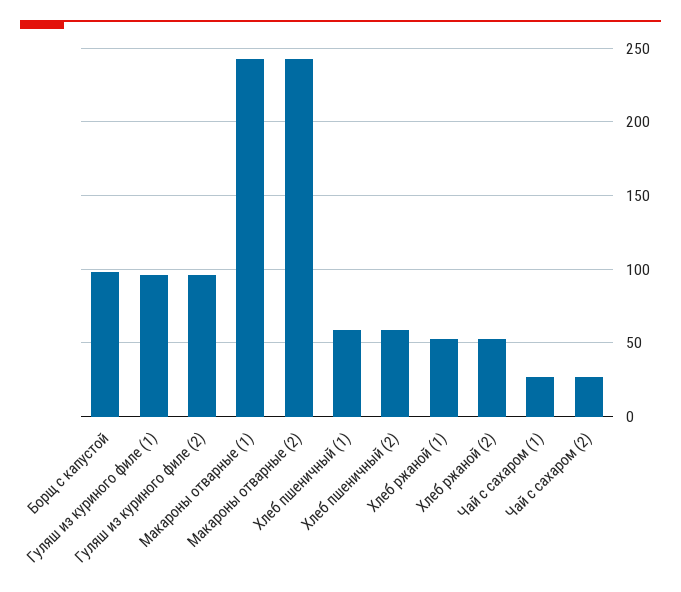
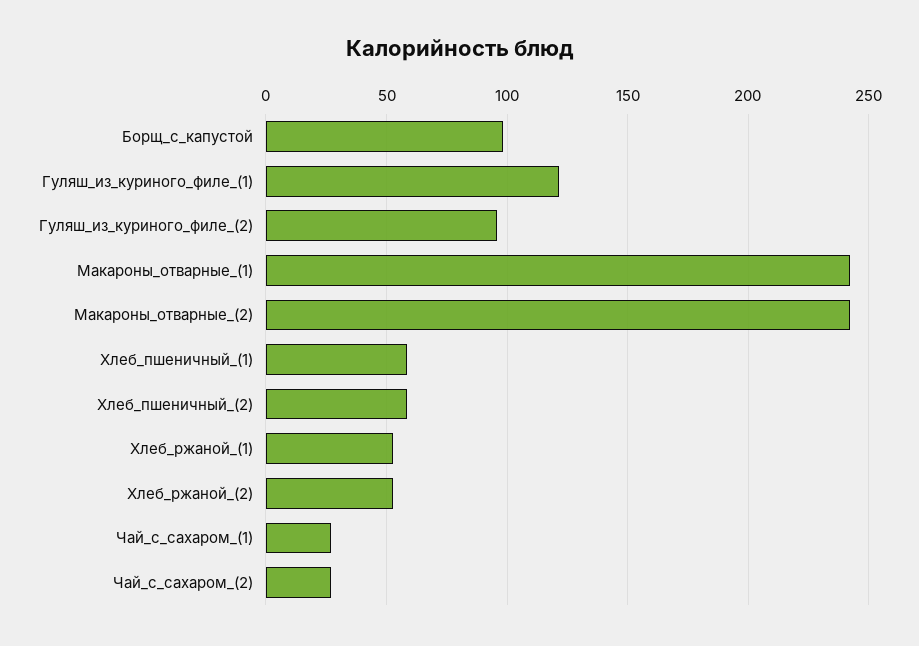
Гуляш из куриного филе (1): 95 -> 120

